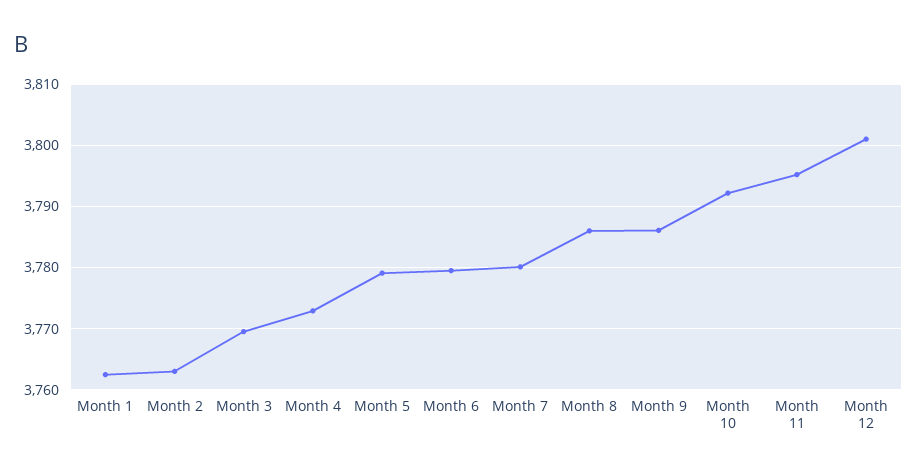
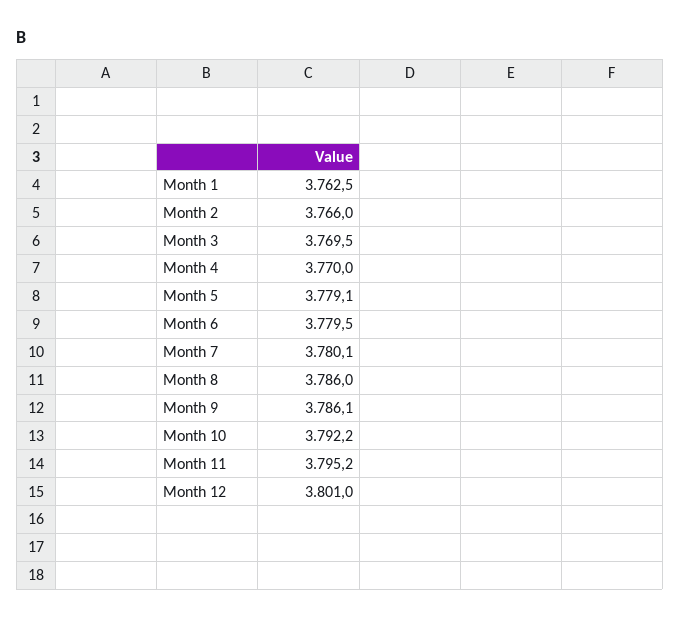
Month 2: 3763 -> 3766
Month 4: 3773 -> 3770

